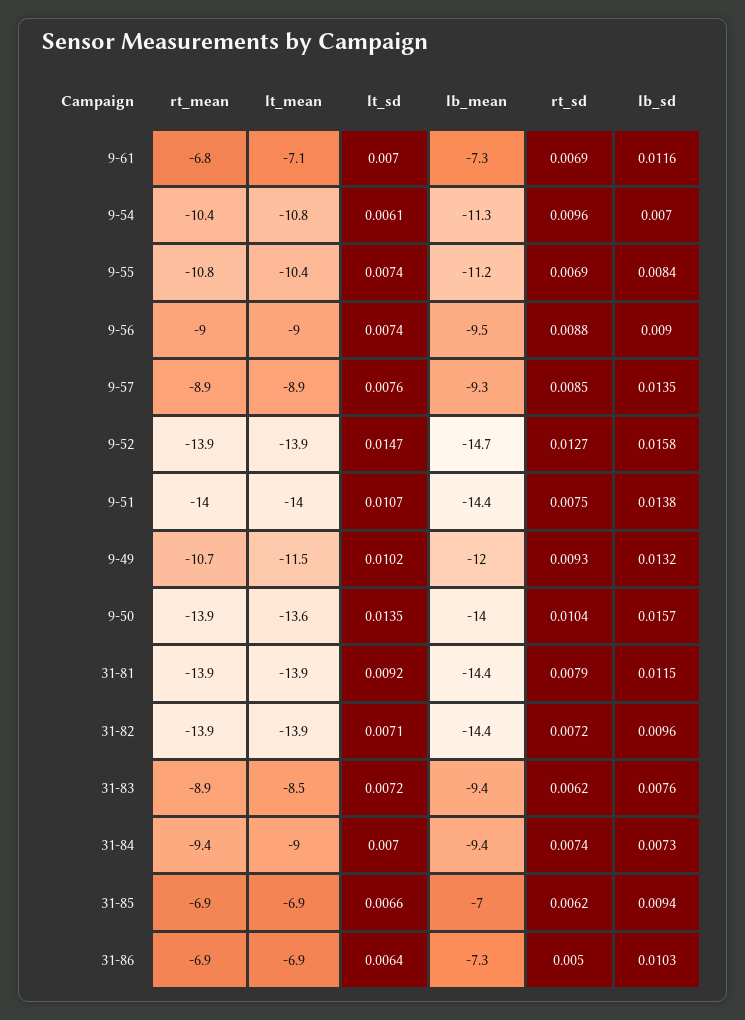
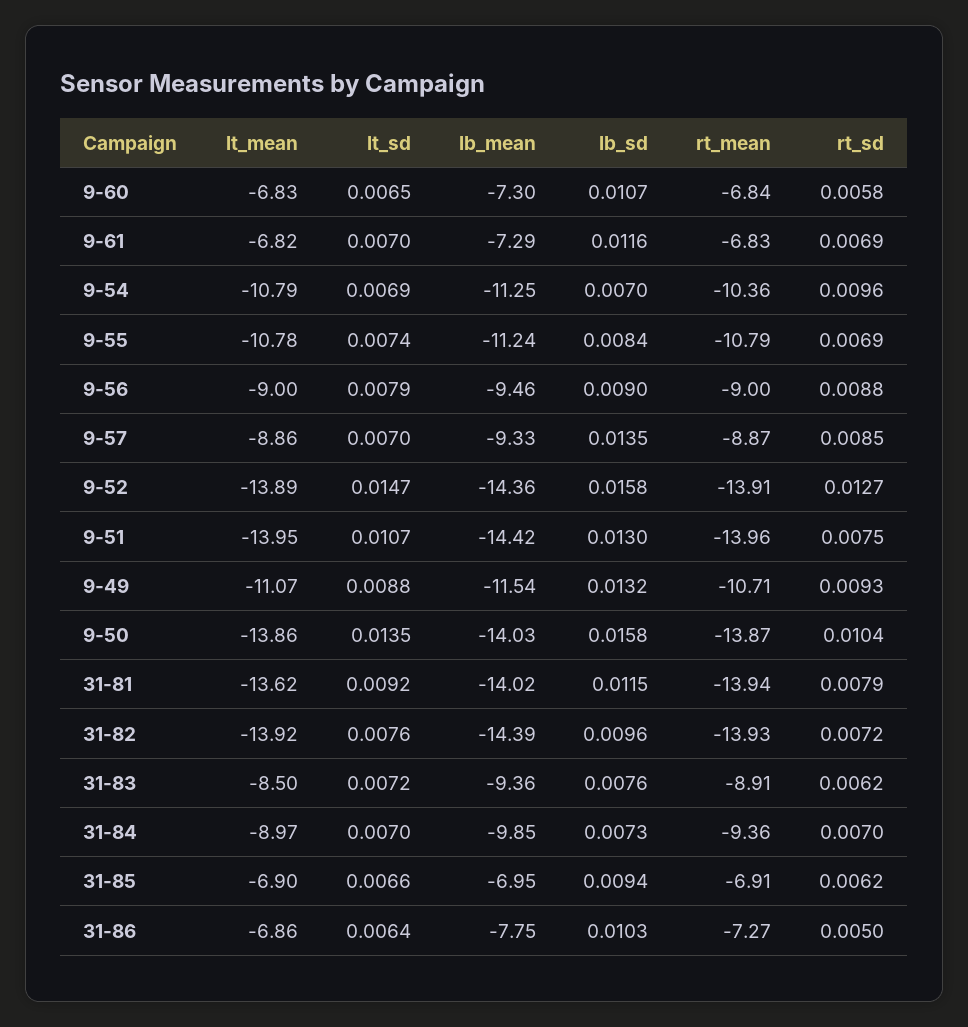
lt_mean, 9-61: -7.1 -> -6.82
lt_sd, 9-54: 0.0061 -> 0.0069
lt_mean, 9-55: -10.4 -> -10.78
lt_sd, 9-56: 0.0074 -> 0.0079
lt_sd, 9-57: 0.0076 -> 0.007
lb_mean, 9-52: -14.7 -> -14.36
lb_sd, 9-51: 0.0138 -> 0.013
lt_mean, 9-49: -11.5 -> -11.07
lt_sd, 9-49: 0.0102 -> 0.0088
lb_mean, 9-49: -12 -> -11.54
lt_mean, 9-50: -13.6 -> -13.86
lb_sd, 9-50: 0.0157 -> 0.0158
lt_mean, 31-81: -13.9 -> -13.62
lb_mean, 31-81: -14.4 -> -14.02
lt_sd, 31-82: 0.0071 -> 0.0076
lb_mean, 31-84: -9.4 -> -9.85
rt_sd, 31-84: 0.0074 -> 0.007
rt_mean, 31-86: -6.9 -> -7.27
lb_mean, 31-86: -7.3 -> -7.75
lt_mean, 9-60: none -> -6.83
lt_sd, 9-60: none -> 0.0065
lb_mean, 9-60: none -> -7.3
lb_sd, 9-60: none -> 0.0107
rt_mean, 9-60: none -> -6.84
rt_sd, 9-60: none -> 0.0058

